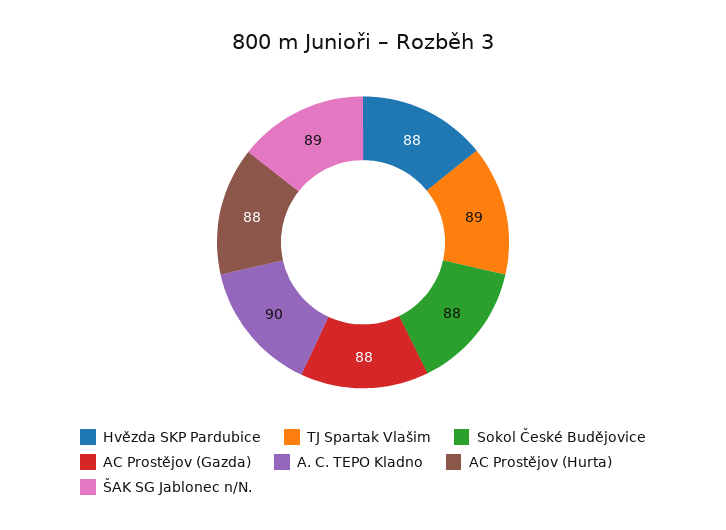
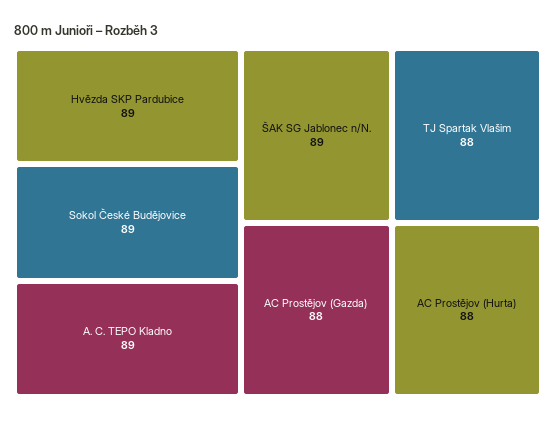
Hvězda SKP Pardubice: 88 -> 89
TJ Spartak Vlašim: 89 -> 88
Sokol České Budějovice: 88 -> 89
A. C. TEPO Kladno: 90 -> 89

